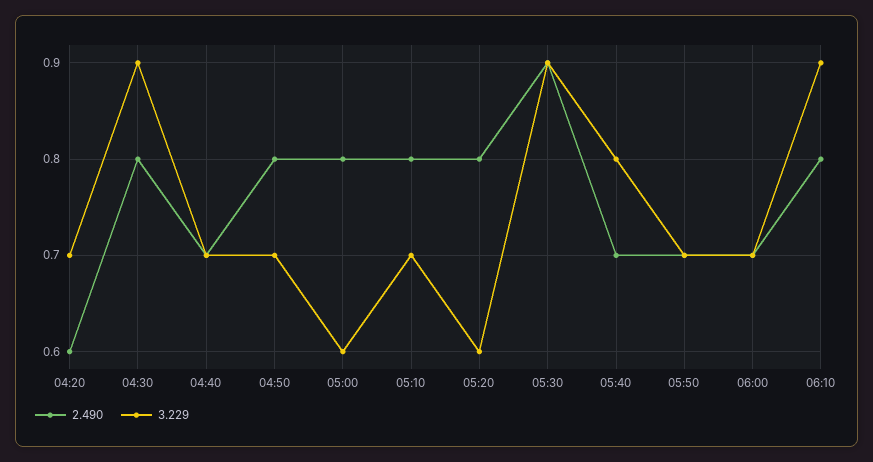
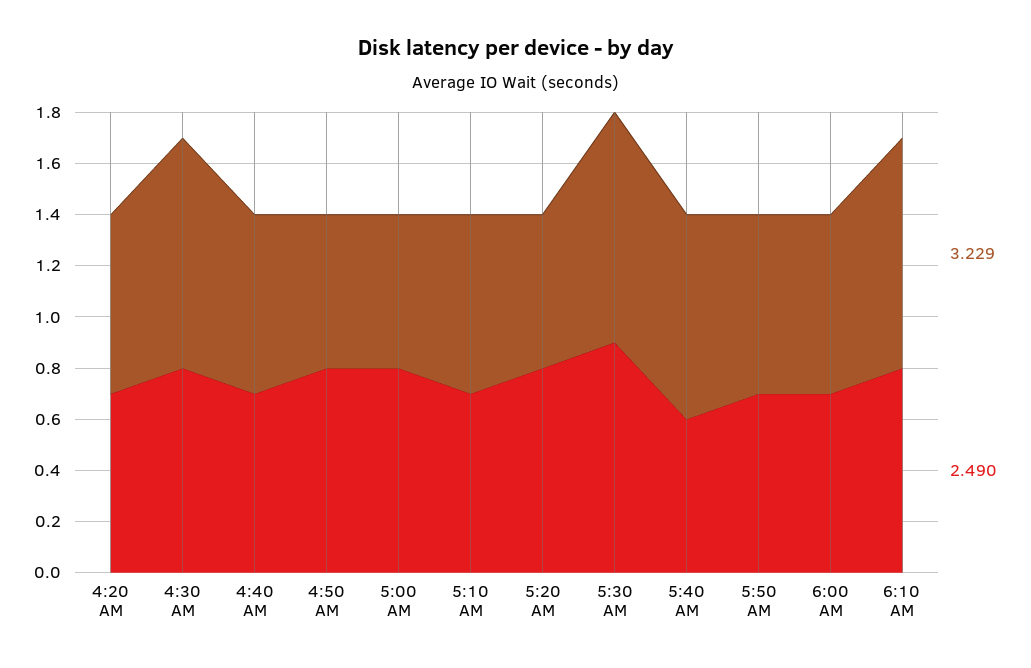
2.490, 04:20: 0.6 -> 0.7
3.229, 04:50: 0.7 -> 0.6
2.490, 05:10: 0.8 -> 0.7
2.490, 05:40: 0.7 -> 0.6

